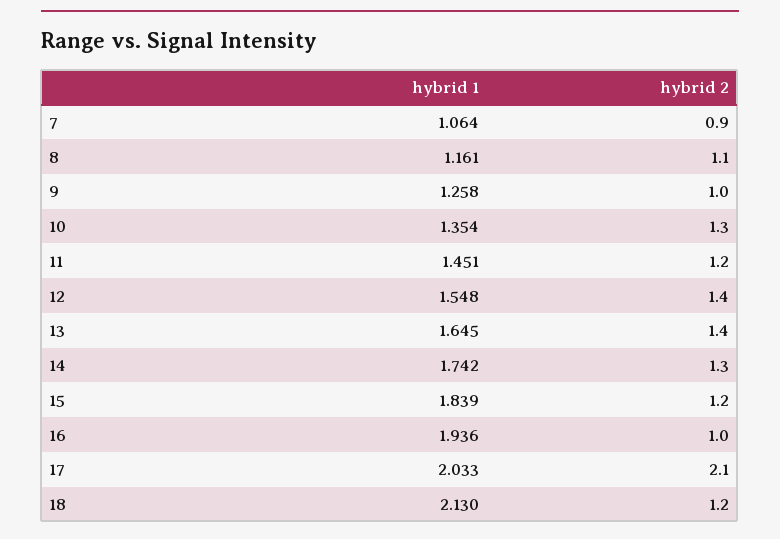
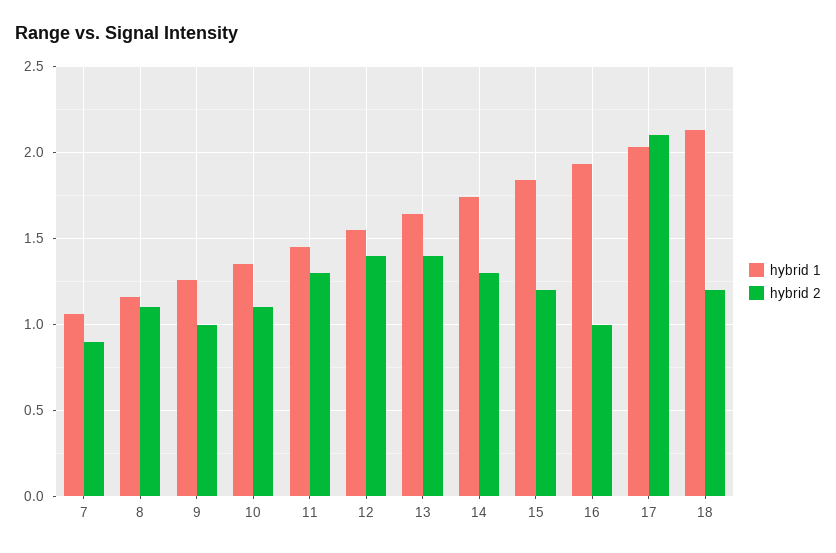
hybrid 2, 10: 1.3 -> 1.1
hybrid 2, 11: 1.2 -> 1.3

